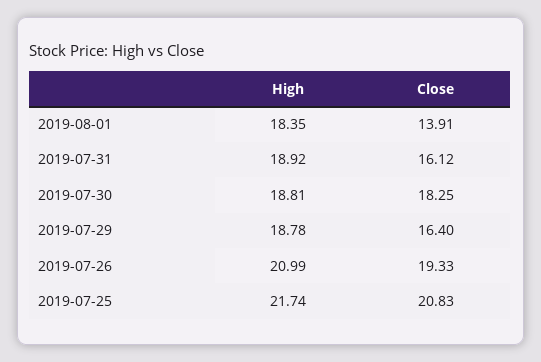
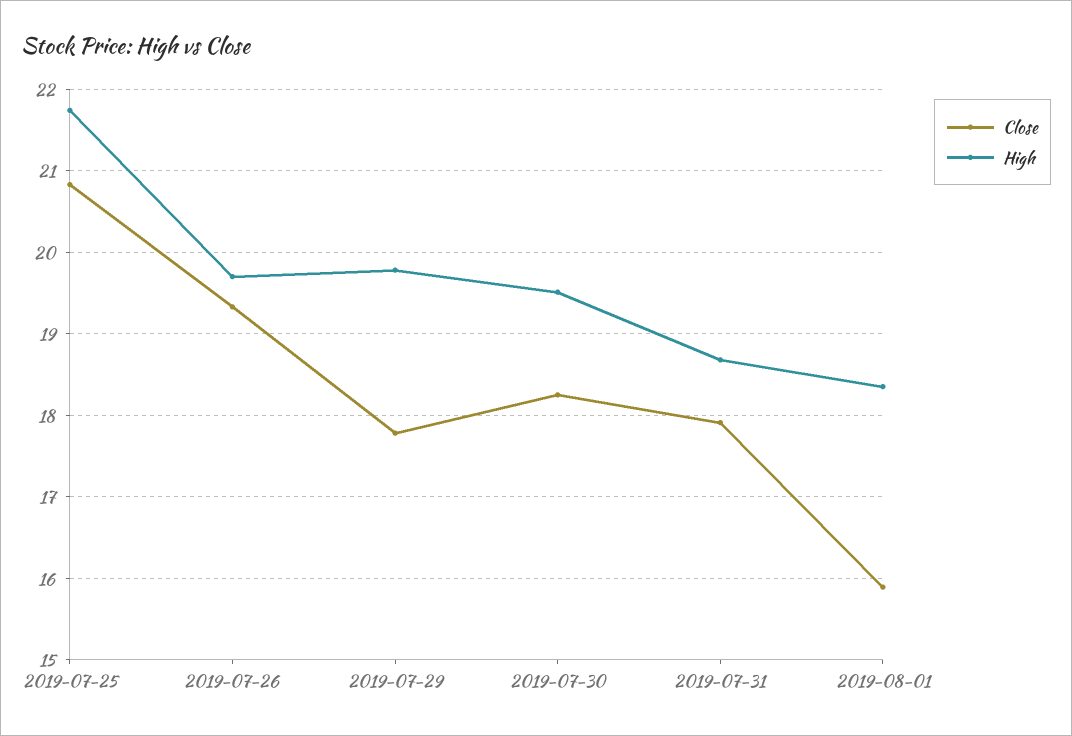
Close, 2019-08-01: 13.91 -> 15.9
High, 2019-07-31: 18.92 -> 18.7
Close, 2019-07-31: 16.12 -> 17.9
High, 2019-07-30: 18.81 -> 19.5
High, 2019-07-29: 18.78 -> 19.8
Close, 2019-07-29: 16.4 -> 17.8
High, 2019-07-26: 20.99 -> 19.7

